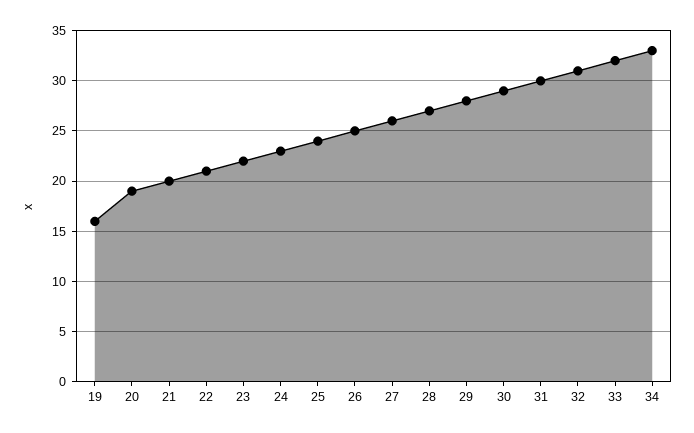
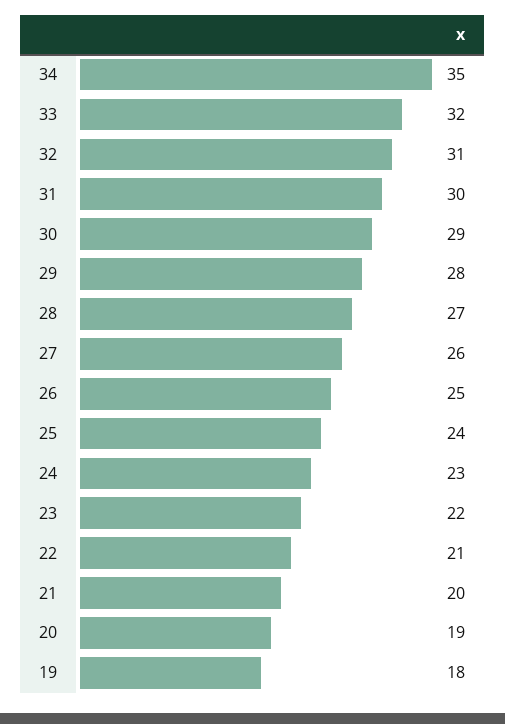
19: 16 -> 18
34: 33 -> 35

